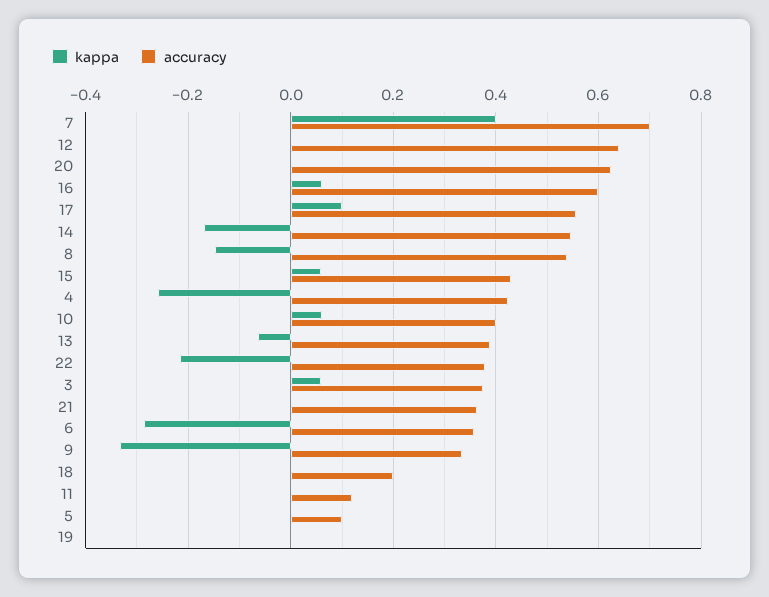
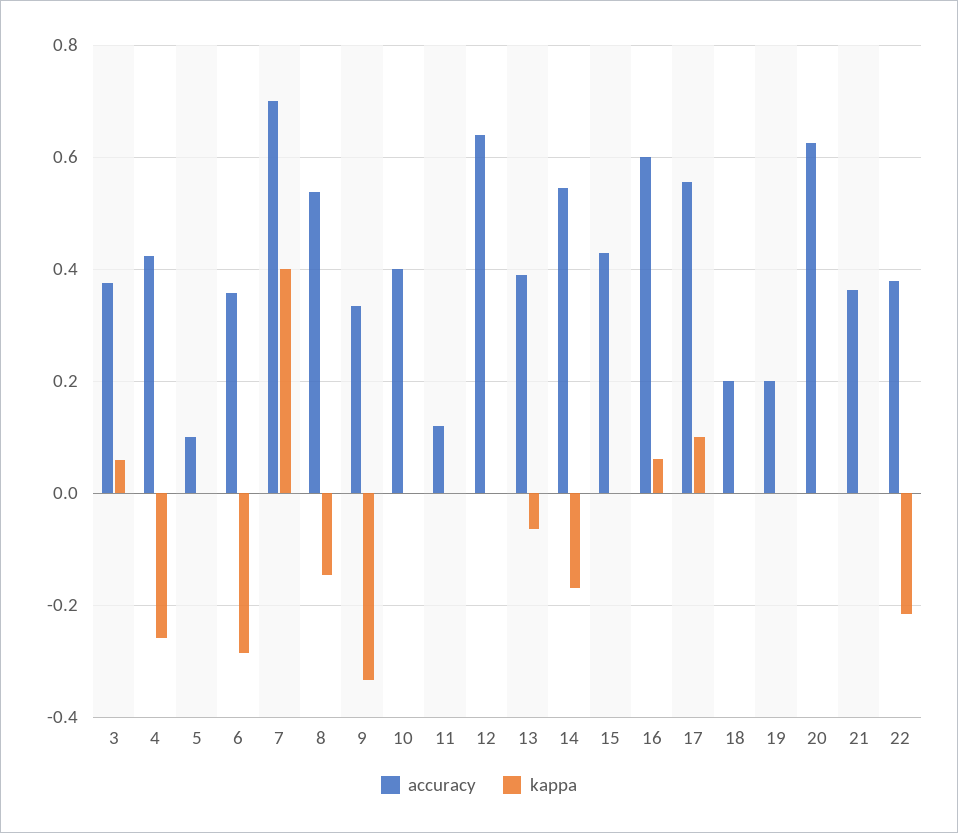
kappa, 15: 0.06 -> 0
kappa, 10: 0.06 -> 0
accuracy, 19: 0 -> 0.2

